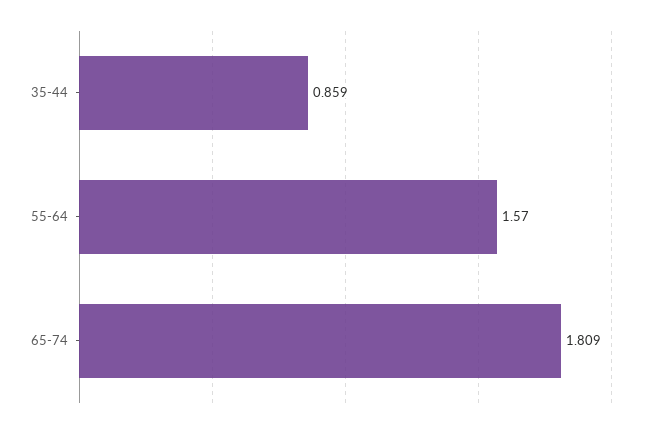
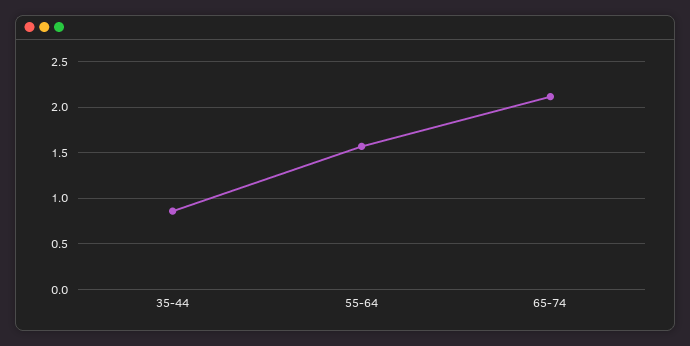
65-74: 1.809 -> 2.1

